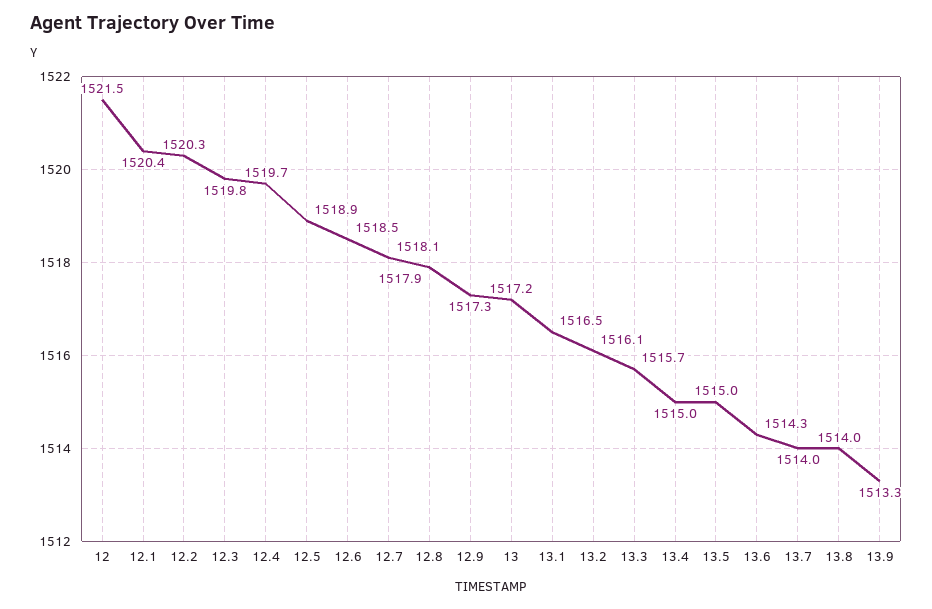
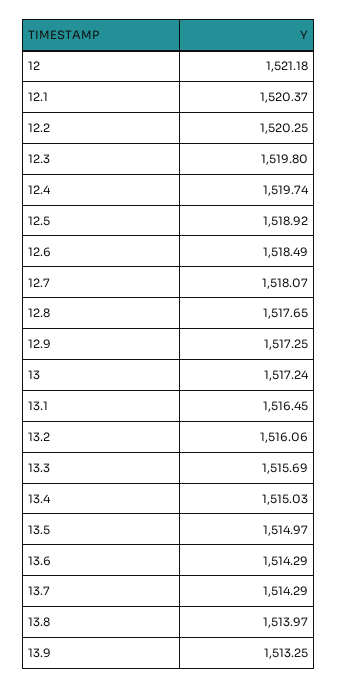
12: 1521.5 -> 1521.18
12.8: 1517.9 -> 1517.65
13.7: 1514 -> 1514.29

